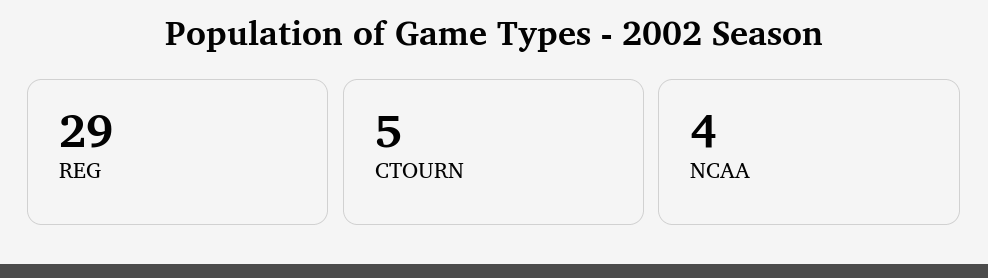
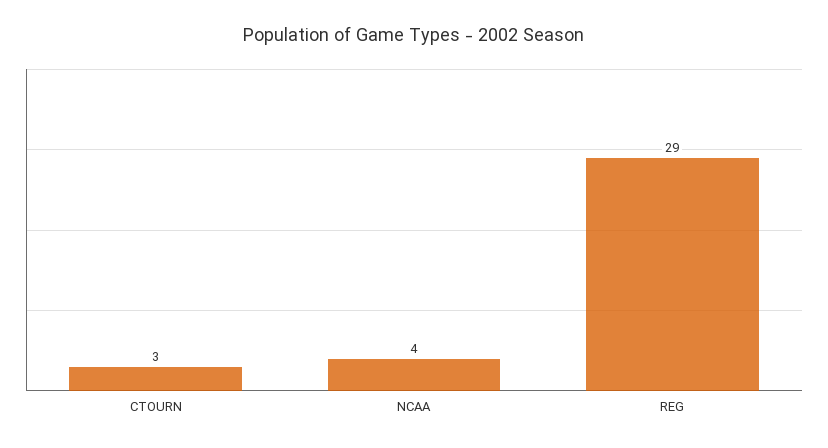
CTOURN: 5 -> 3

